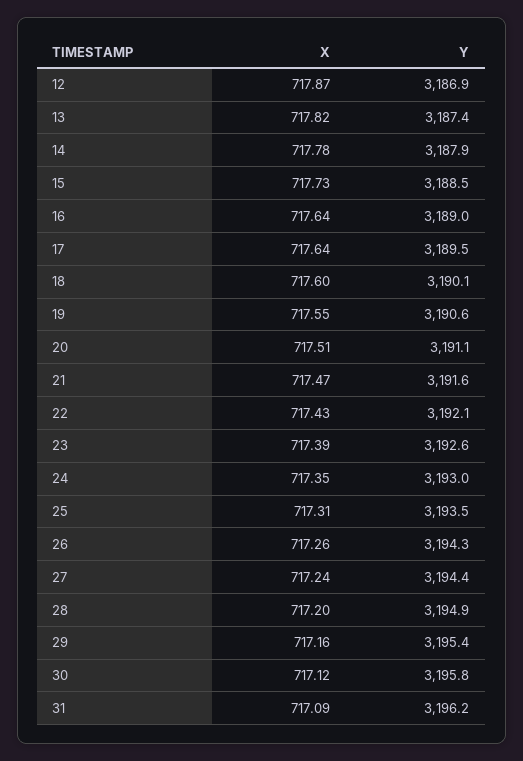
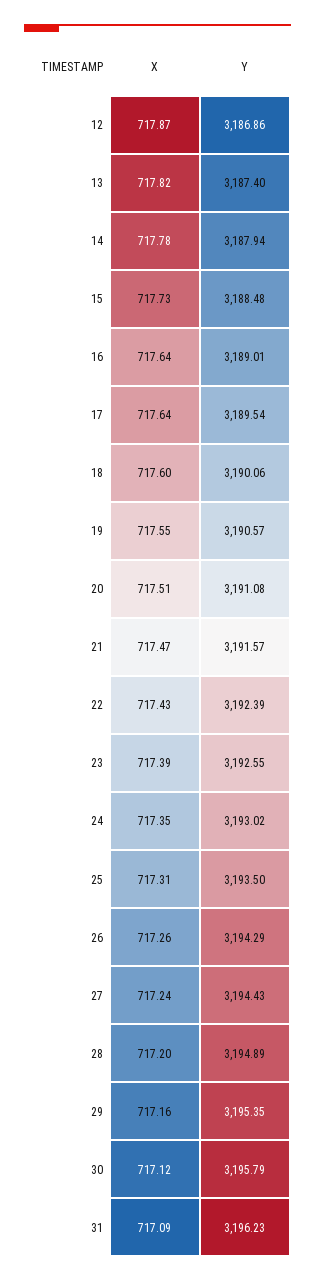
Y, 22: 3192.1 -> 3192.39

